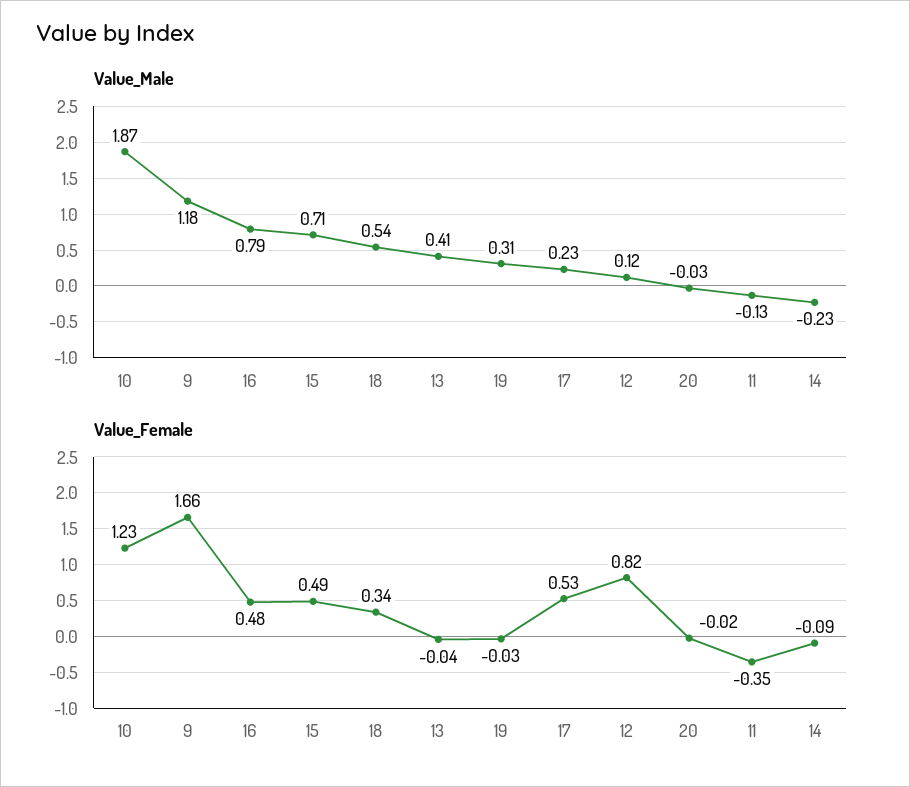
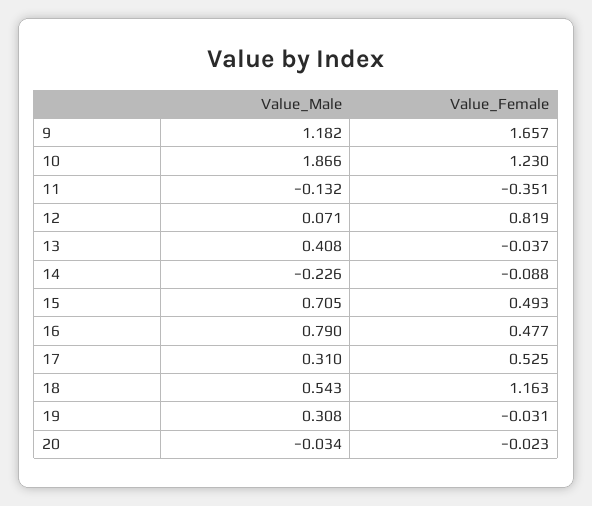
Value_Male, 17: 0.23 -> 0.31
Value_Male, 12: 0.12 -> 0.071
Value_Female, 18: 0.34 -> 1.163

